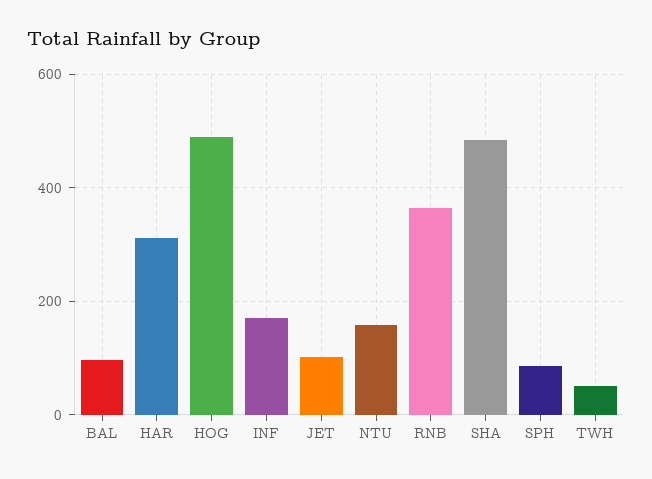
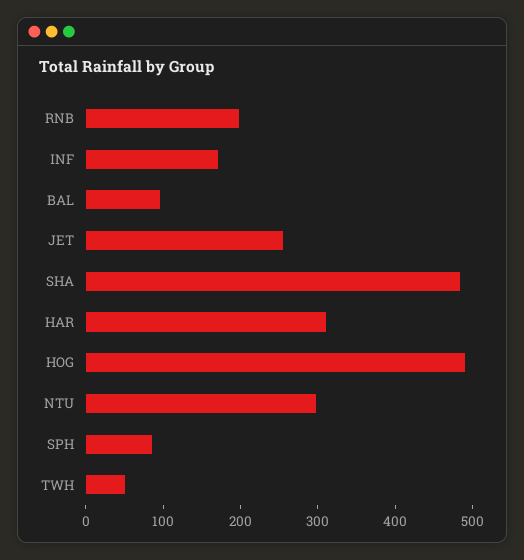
JET: 100 -> 260
NTU: 160 -> 300
RNB: 360 -> 200

